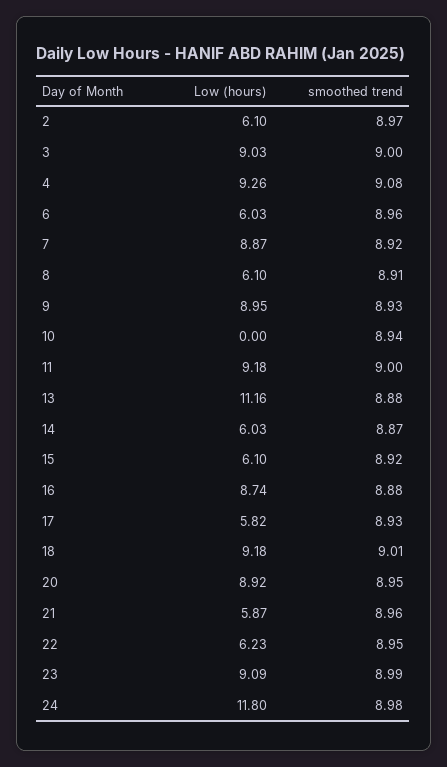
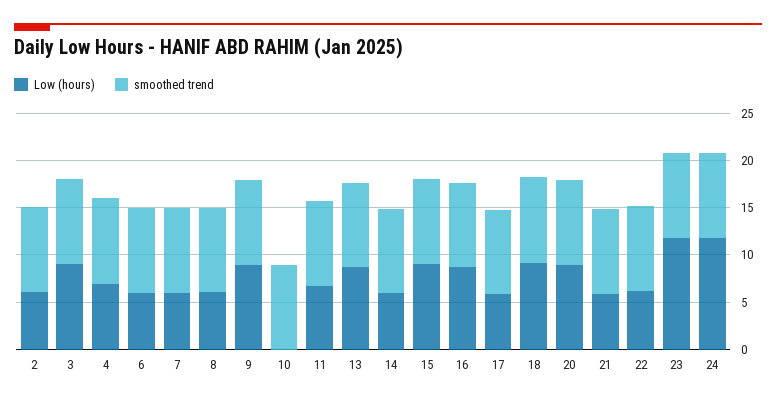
Low (hours), 4: 9.26 -> 7
Low (hours), 7: 8.87 -> 6
Low (hours), 11: 9.18 -> 7
Low (hours), 13: 11.16 -> 9
Low (hours), 15: 6.1 -> 9
Low (hours), 23: 9.09 -> 12

